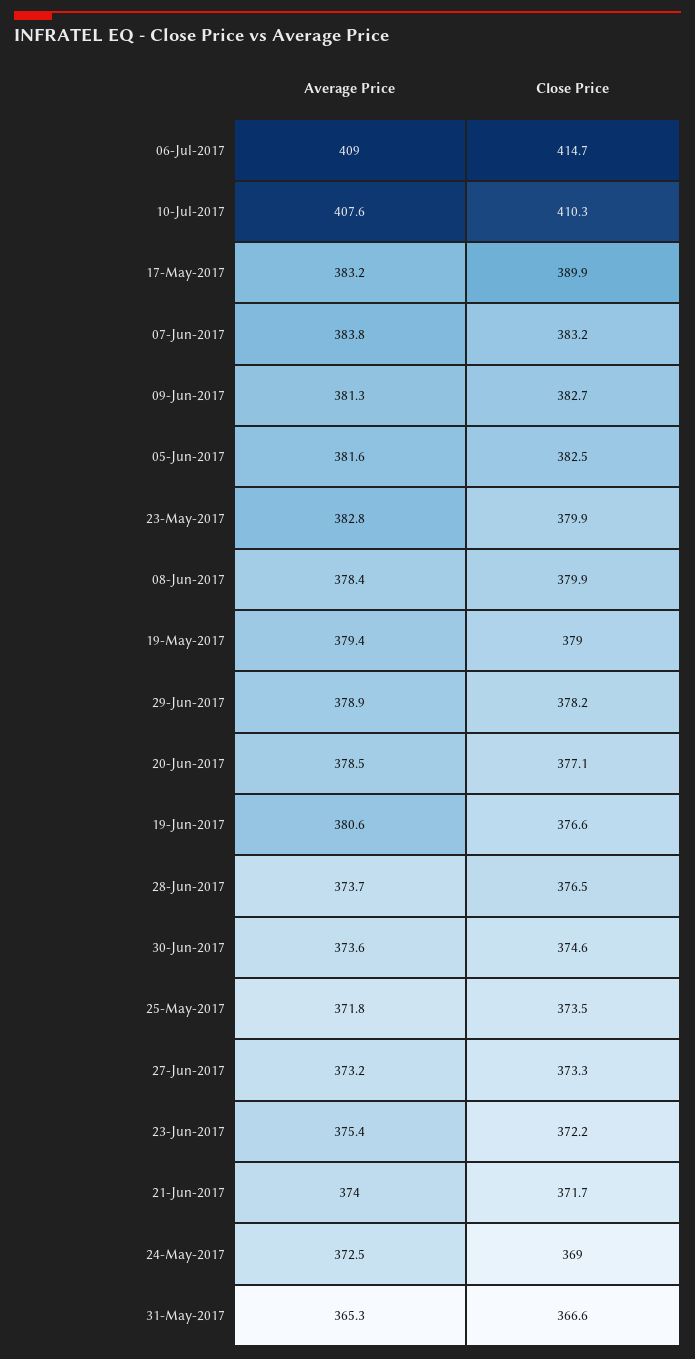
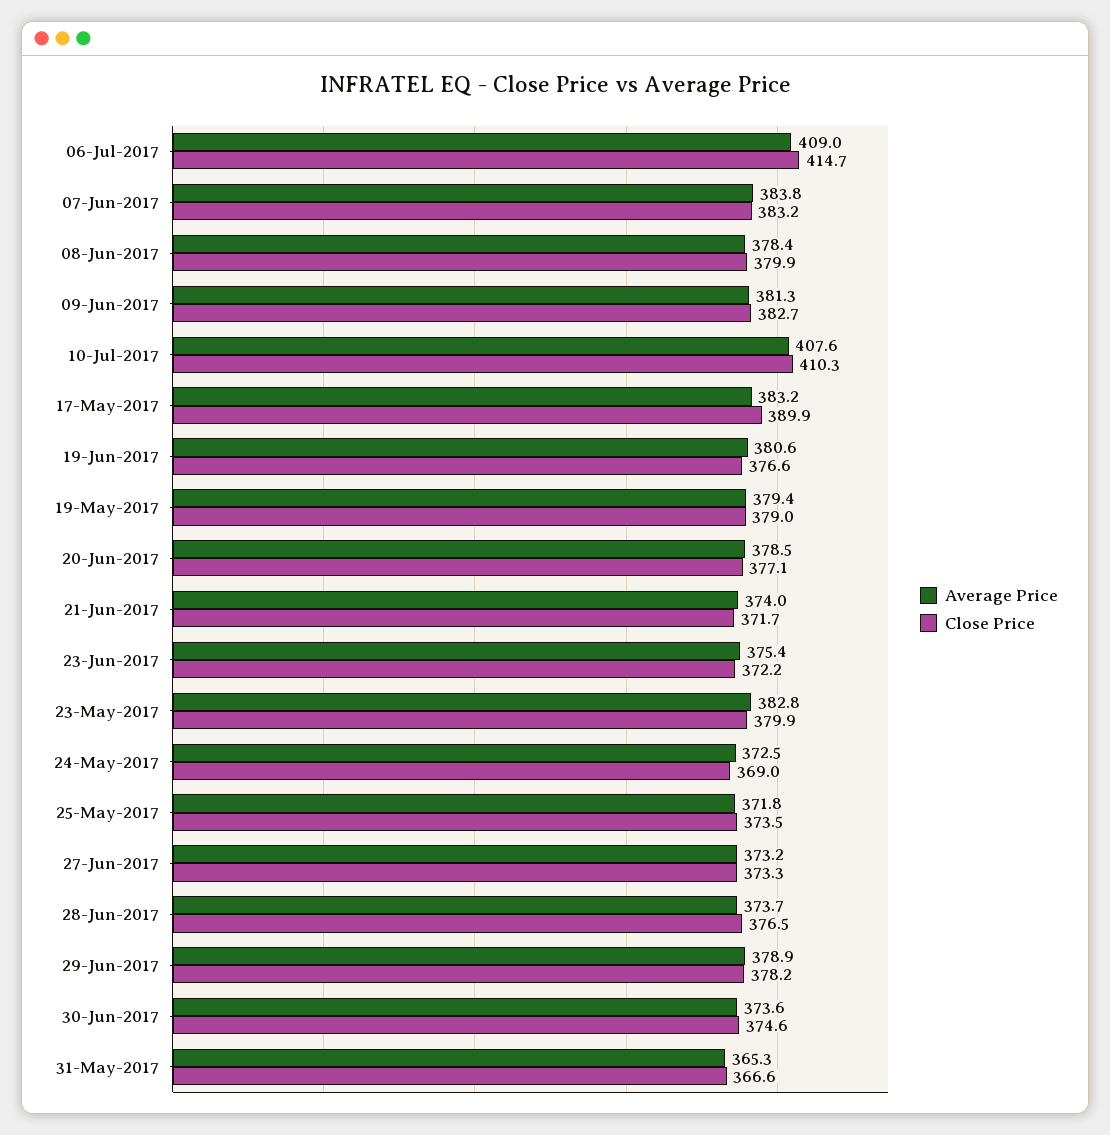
Average Price, 05-Jun-2017: 381.6 -> none
Close Price, 05-Jun-2017: 382.5 -> none

